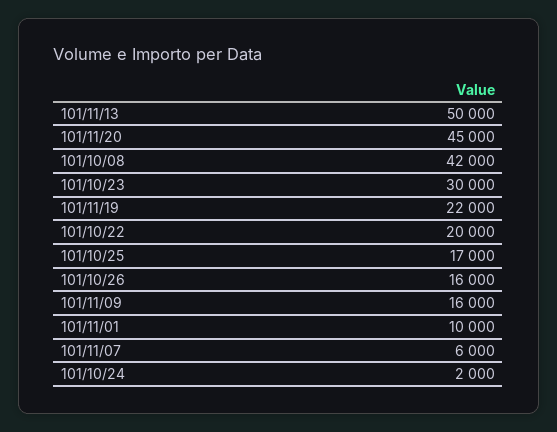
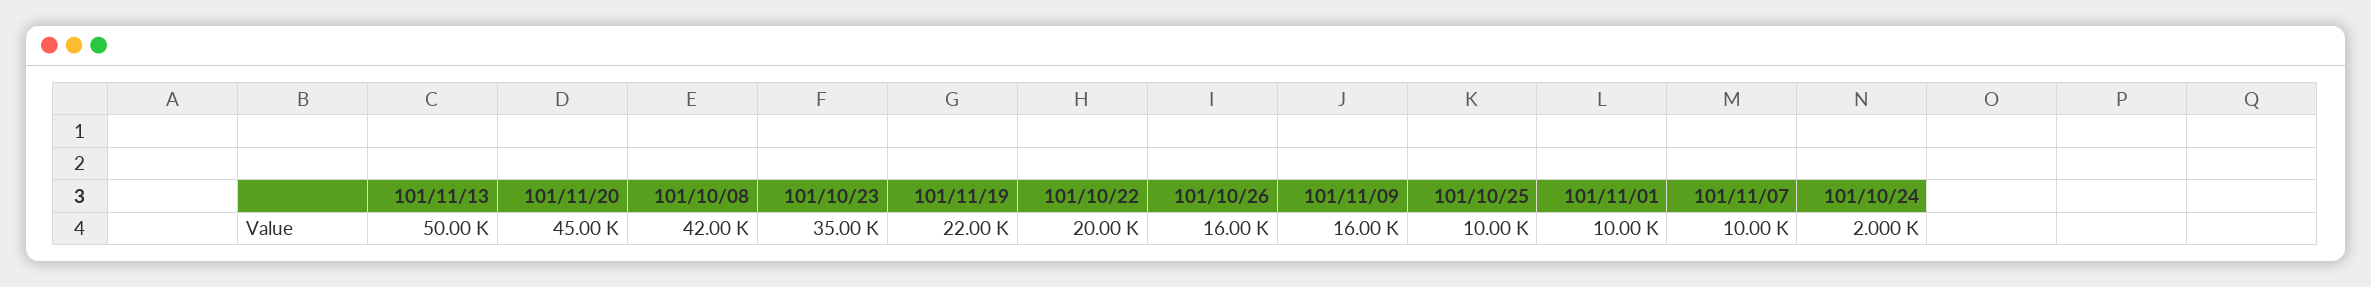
101/10/23: 30000 -> 35000
101/10/25: 17000 -> 10000
101/11/07: 6000 -> 10000

